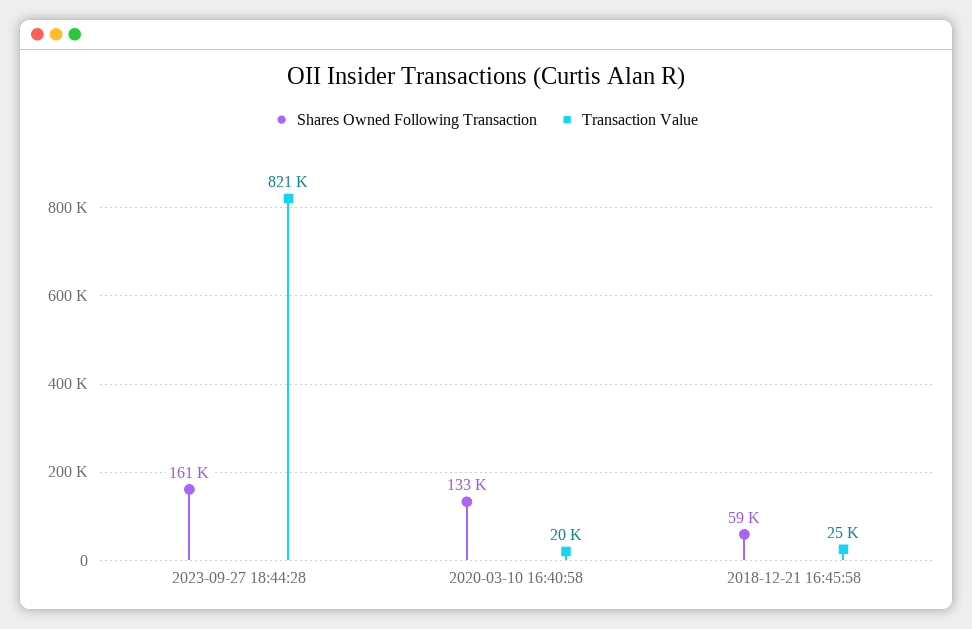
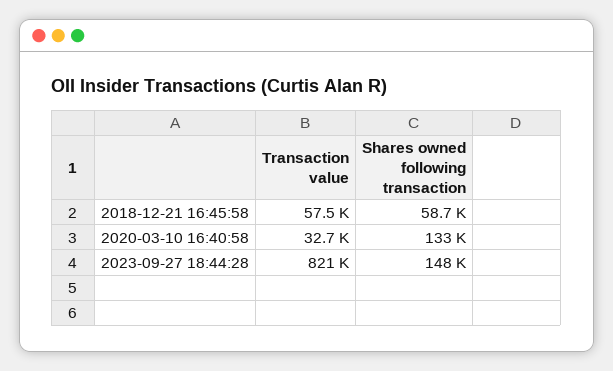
Shares Owned Following Transaction, 2023-09-27 18:44:28: 161000 -> 148000
Transaction Value, 2020-03-10 16:40:58: 20000 -> 32700
Transaction Value, 2018-12-21 16:45:58: 25000 -> 57500

